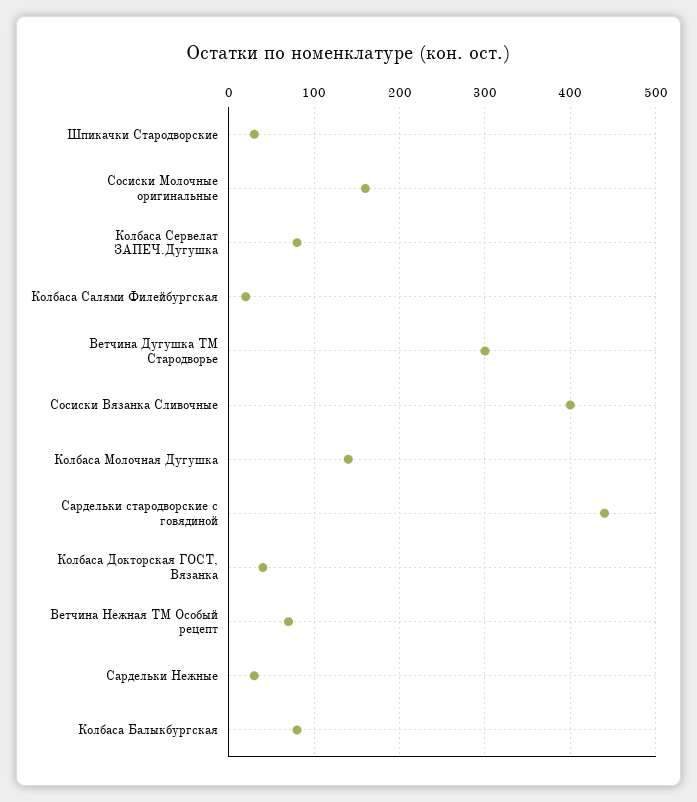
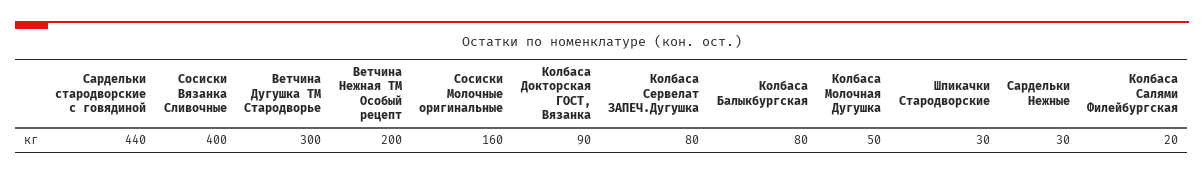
Колбаса Молочная Дугушка: 140 -> 50
Колбаса Докторская ГОСТ, Вязанка: 40 -> 90
Ветчина Нежная ТМ Особый рецепт: 70 -> 200

